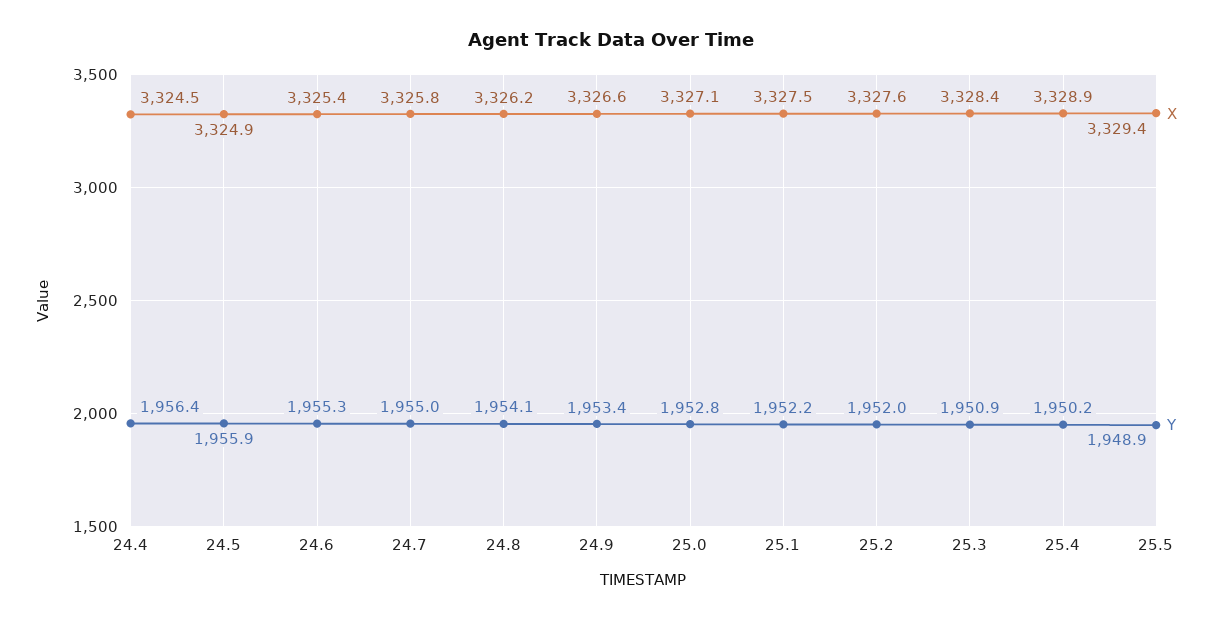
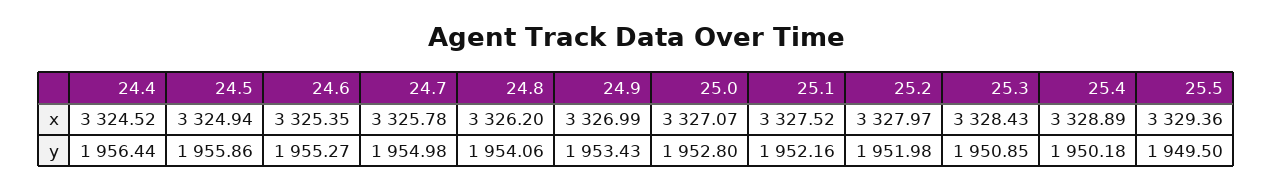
X, 24.9: 3326.6 -> 3326.99
X, 25.2: 3327.6 -> 3327.97
Y, 25.5: 1948.9 -> 1949.5

